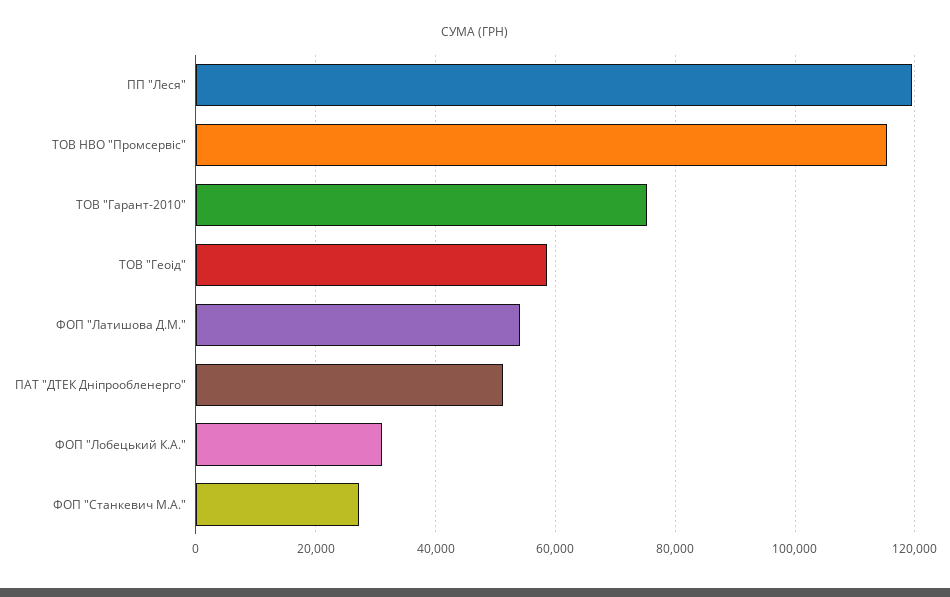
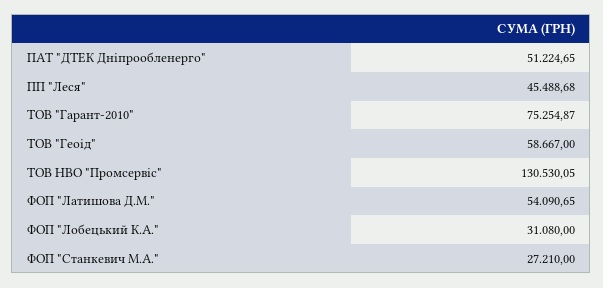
ПП "Леся": 120000 -> 45488.68
ТОВ НВО "Промсервіс": 116000 -> 130530.05

